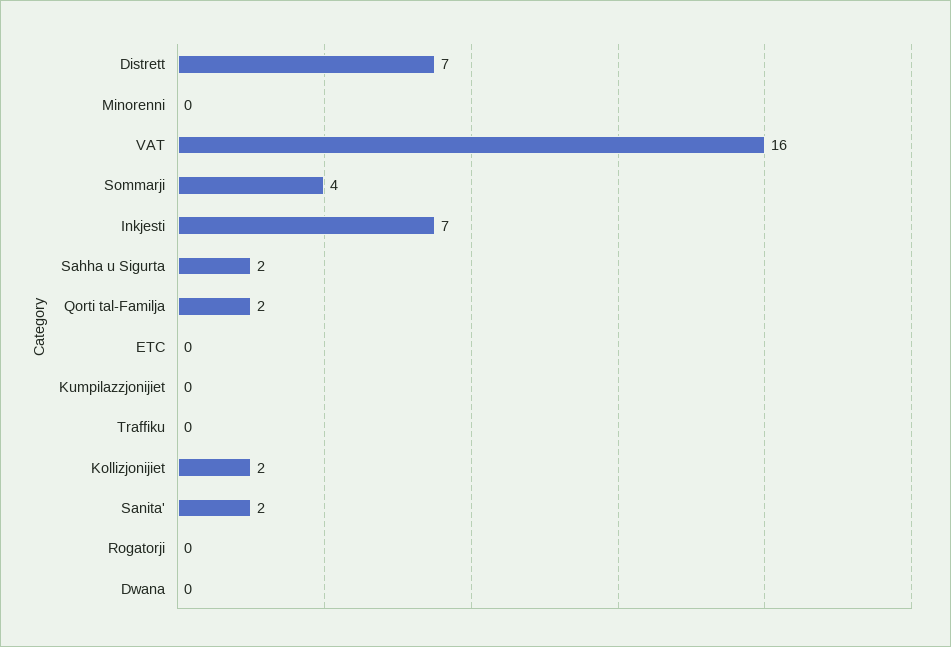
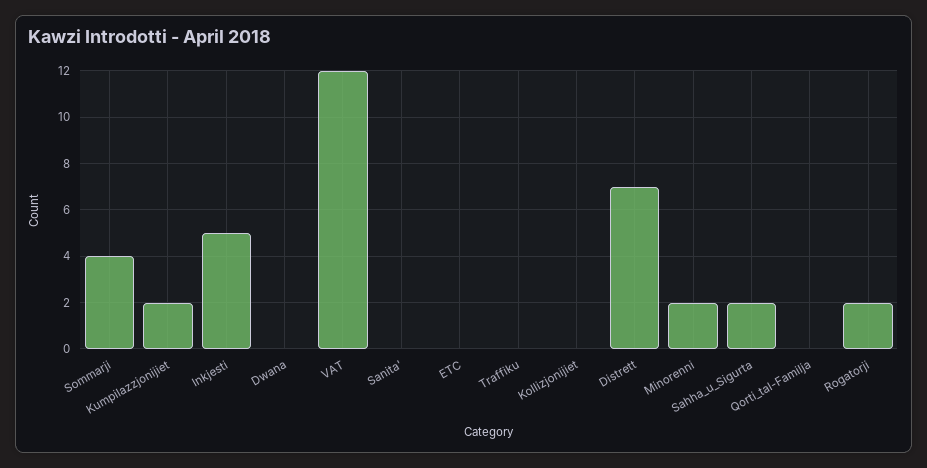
Minorenni: 0 -> 2
VAT: 16 -> 12
Inkjesti: 7 -> 5
Qorti tal-Familja: 2 -> 0
Kumpilazzjonijiet: 0 -> 2
Kollizjonijiet: 2 -> 0
Sanita': 2 -> 0
Rogatorji: 0 -> 2

